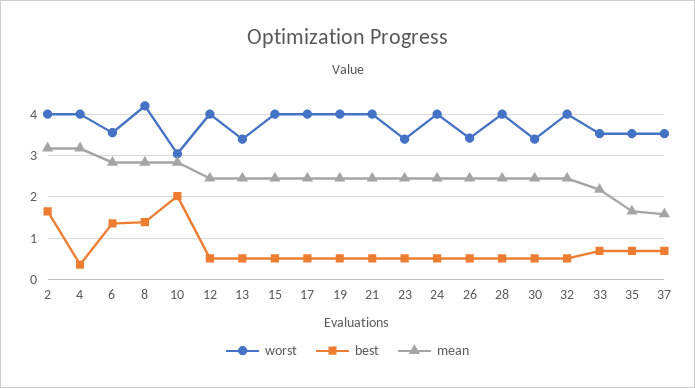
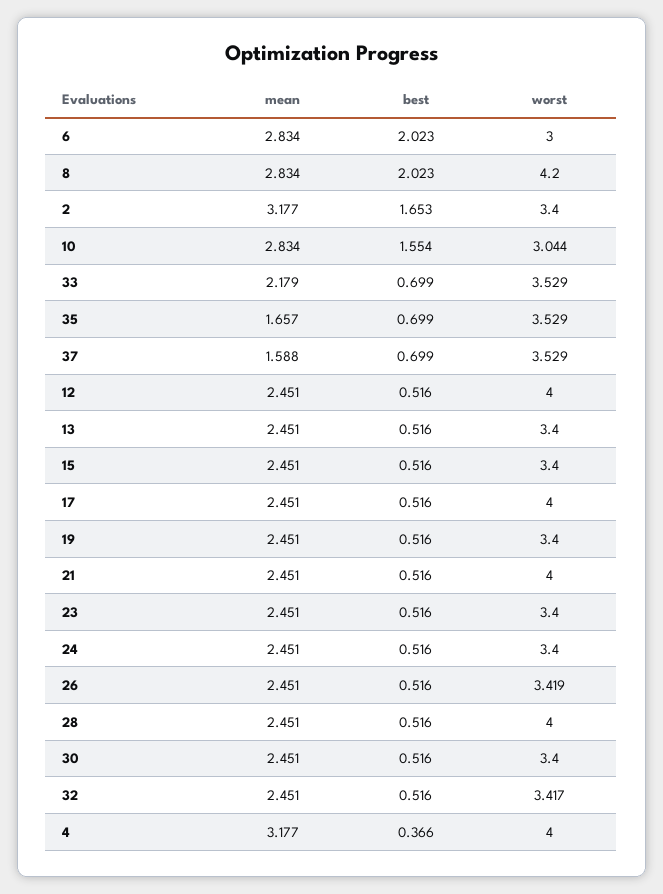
worst, 2: 4 -> 3.4
worst, 6: 3.6 -> 3
best, 6: 1.4 -> 2.023
best, 8: 1.4 -> 2.023
best, 10: 2 -> 1.554
worst, 15: 4 -> 3.4
worst, 19: 4 -> 3.4
worst, 24: 4 -> 3.4
worst, 32: 4 -> 3.417

